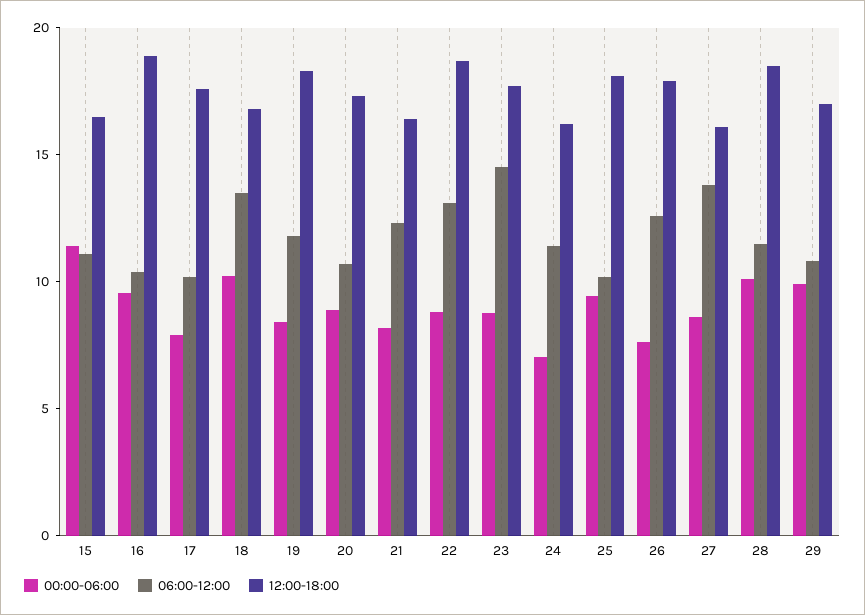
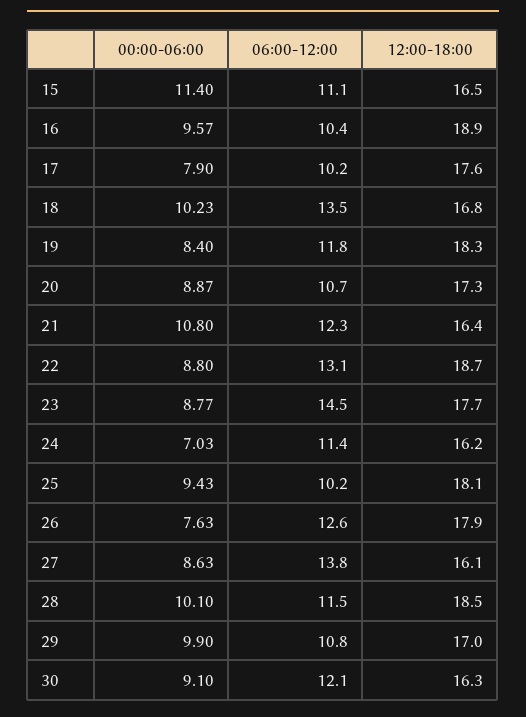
00:00-06:00, 21: 8 -> 10.8
00:00-06:00, 30: none -> 9.1
06:00-12:00, 30: none -> 12.1
12:00-18:00, 30: none -> 16.3

